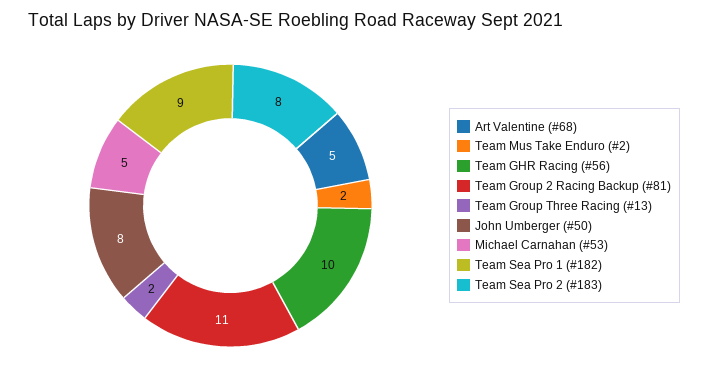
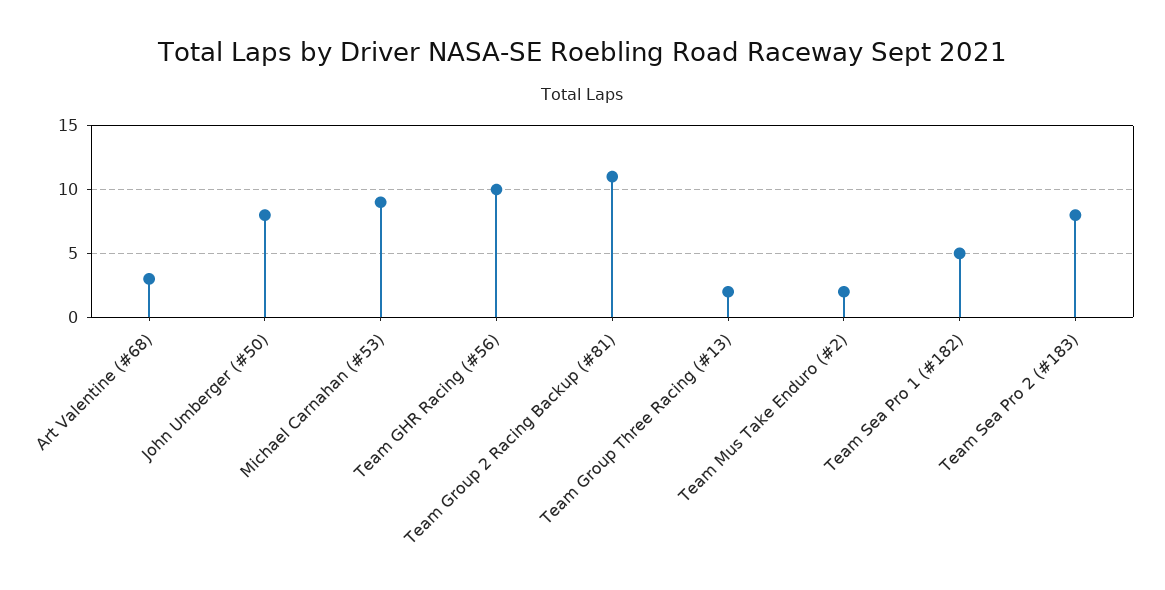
Art Valentine (#68): 5 -> 3
Michael Carnahan (#53): 5 -> 9
Team Sea Pro 1 (#182): 9 -> 5

